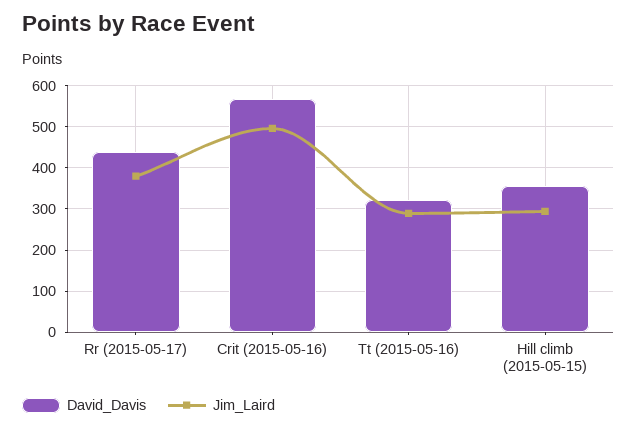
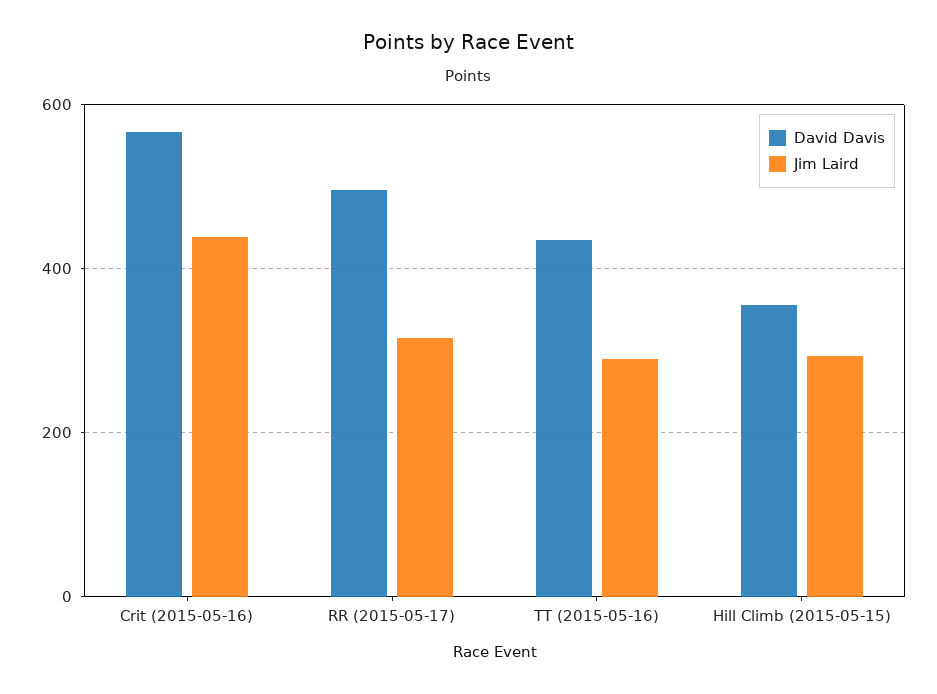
David_Davis, Rr (2015-05-17): 440 -> 500
Jim_Laird, Rr (2015-05-17): 380 -> 320
Jim_Laird, Crit (2015-05-16): 500 -> 440
David_Davis, Tt (2015-05-16): 320 -> 440

